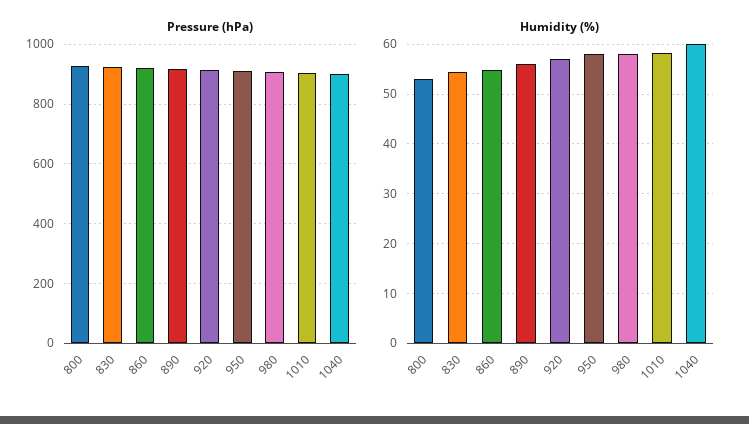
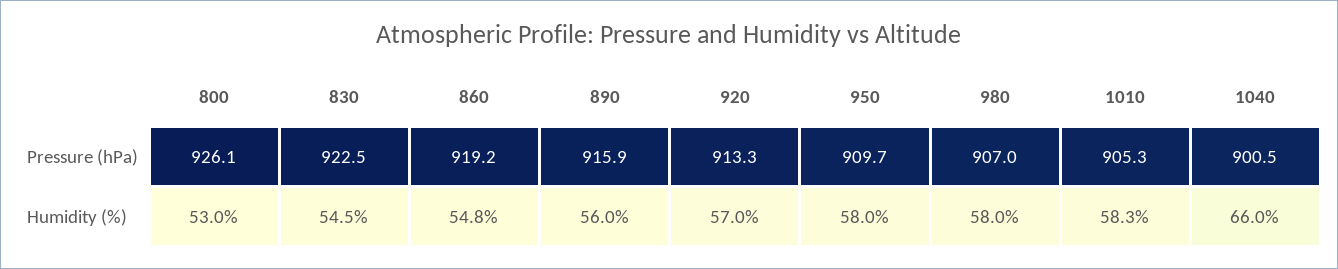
Humidity (%), 1040: 60 -> 66

